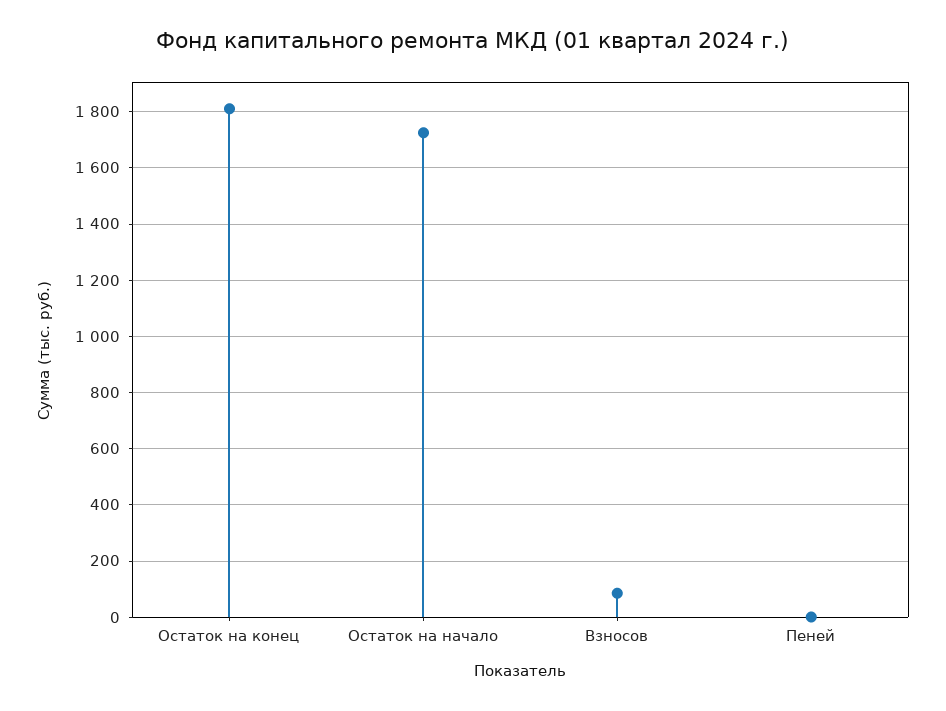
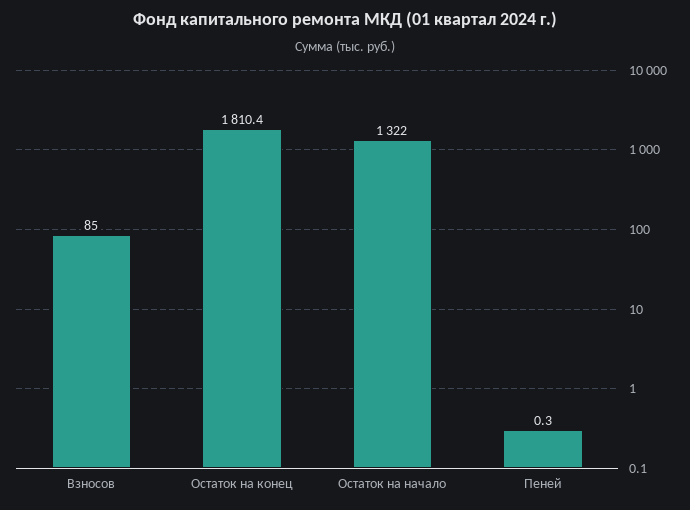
Остаток на начало: 1725 -> 1322

